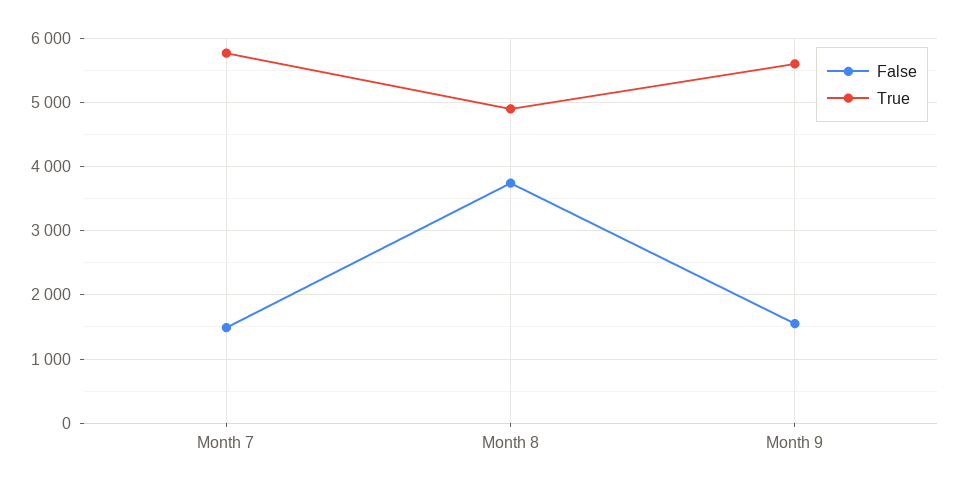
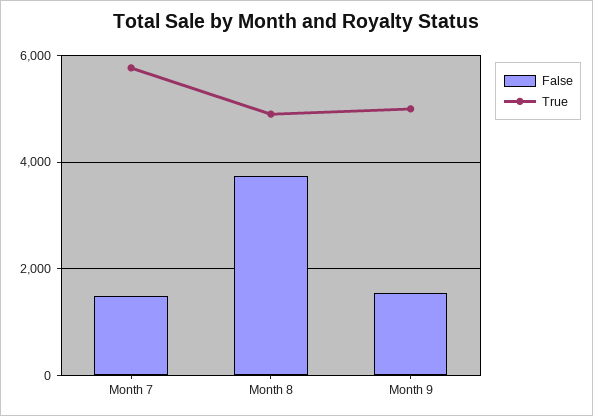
True, Month 9: 5600 -> 5000

